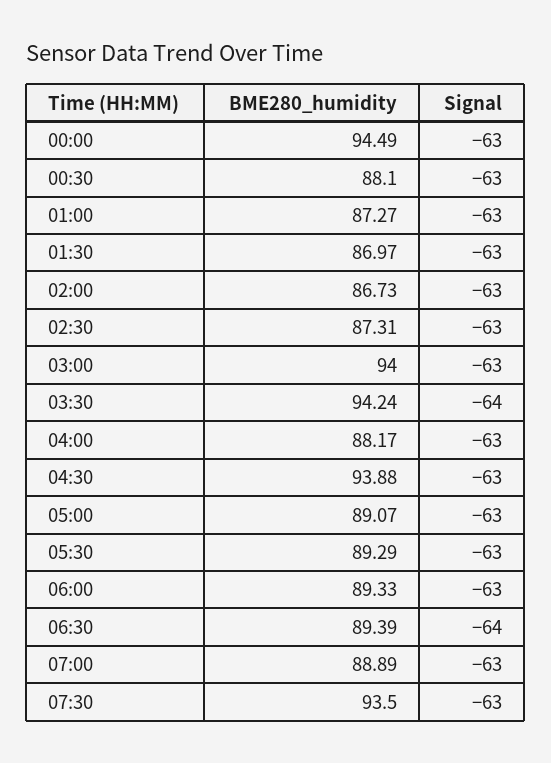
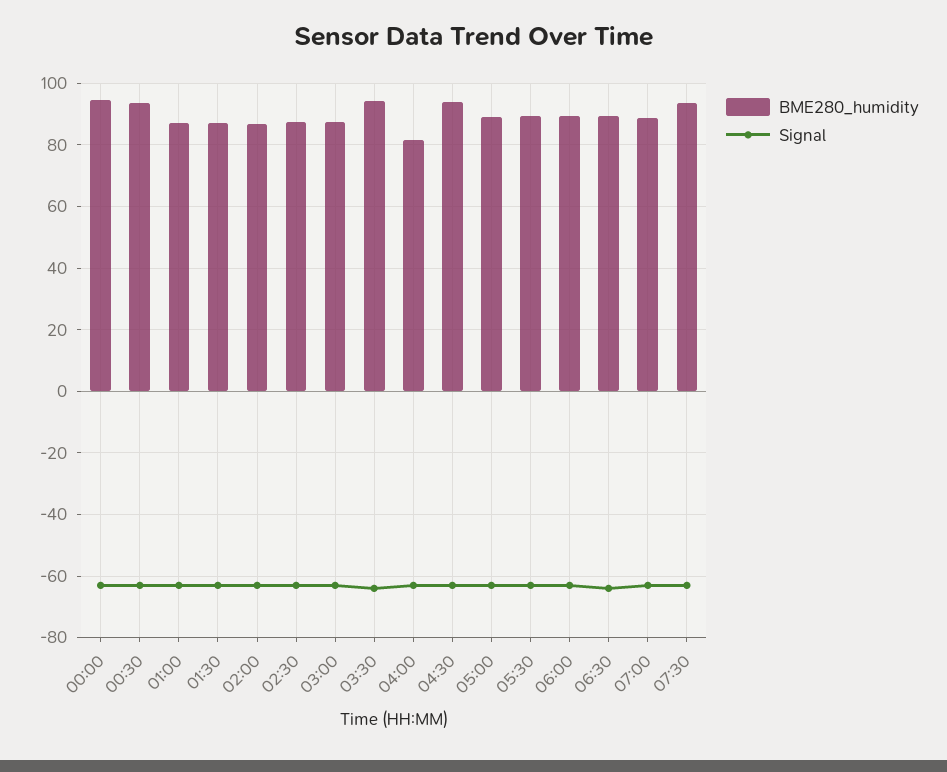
BME280_humidity, 00:30: 88.1 -> 94
BME280_humidity, 03:00: 94 -> 88
BME280_humidity, 04:00: 88.17 -> 82

